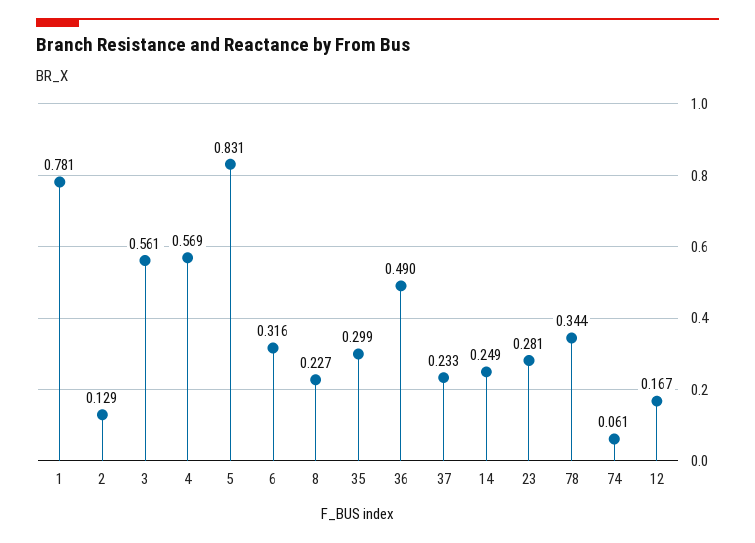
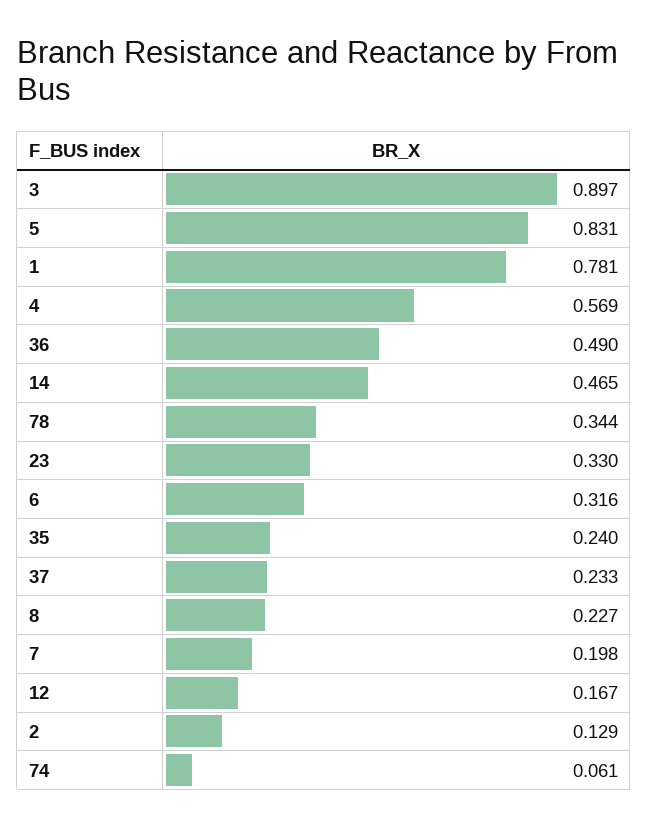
3: 0.561 -> 0.897
35: 0.299 -> 0.24
14: 0.249 -> 0.465
23: 0.281 -> 0.33
7: none -> 0.198

